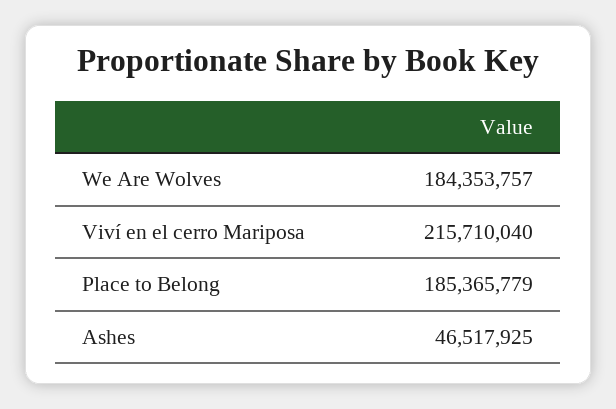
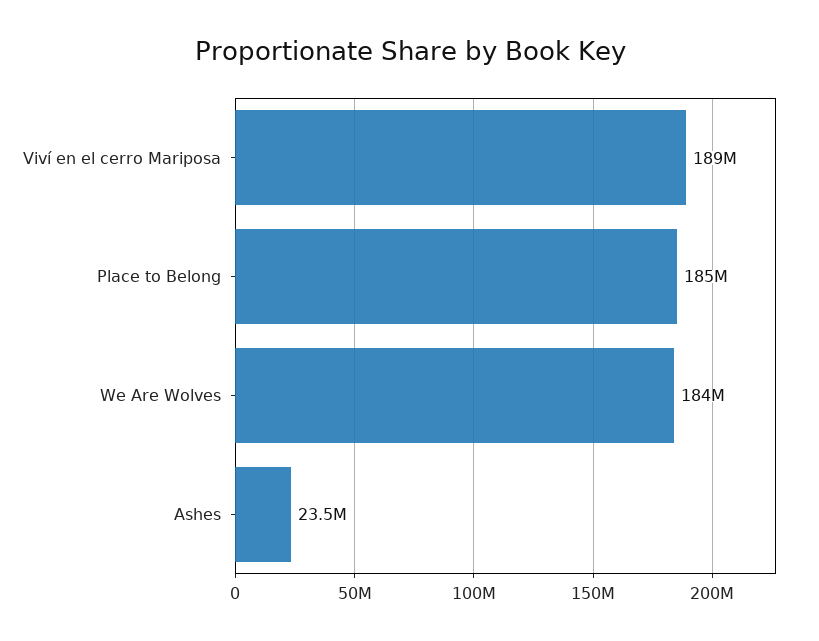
Viví en el cerro Mariposa: 215710040 -> 189000000
Ashes: 46517925 -> 23500000

